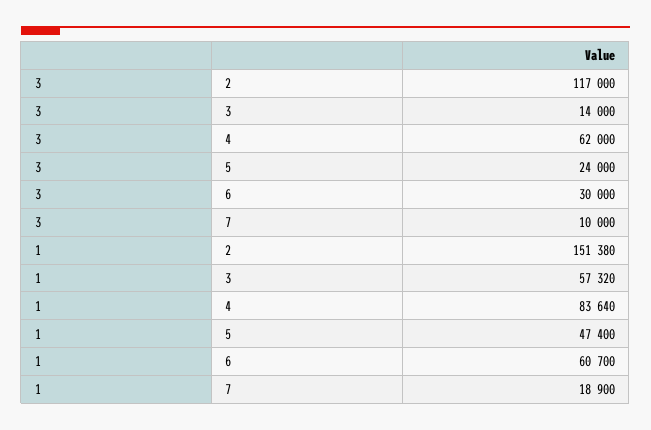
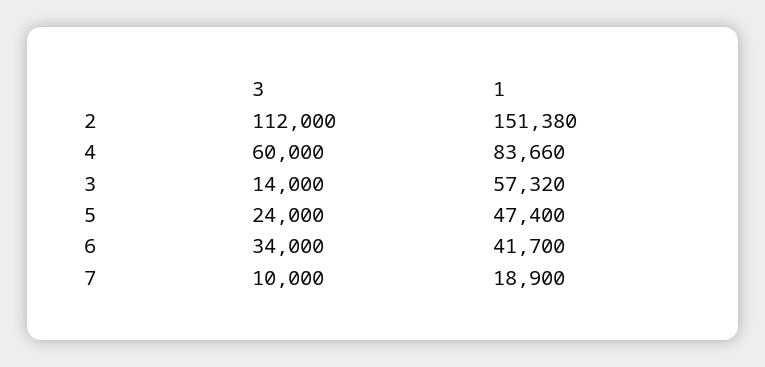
3, 2: 117000 -> 112000
3, 4: 62000 -> 60000
3, 6: 30000 -> 34000
1, 4: 83640 -> 83660
1, 6: 60700 -> 41700

